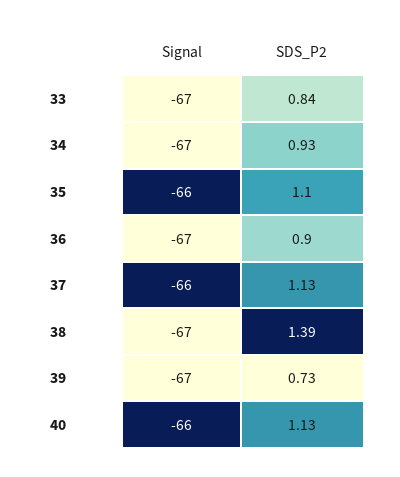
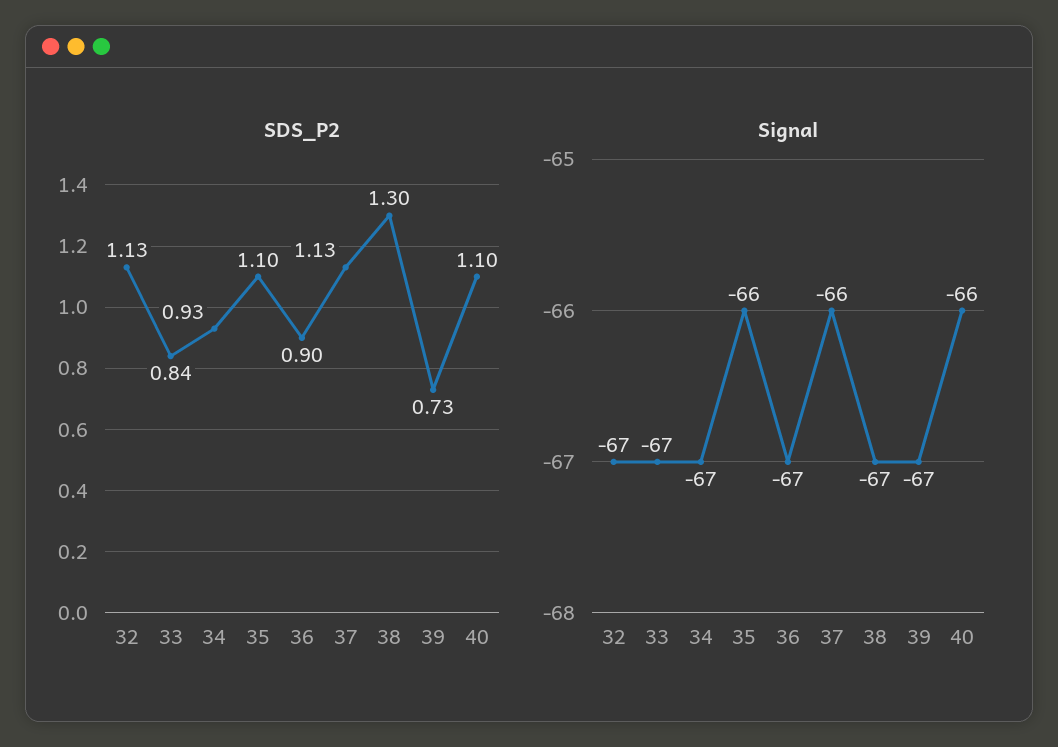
SDS_P2, 38: 1.39 -> 1.3
SDS_P2, 40: 1.13 -> 1.1
SDS_P2, 32: none -> 1.13
Signal, 32: none -> -67

